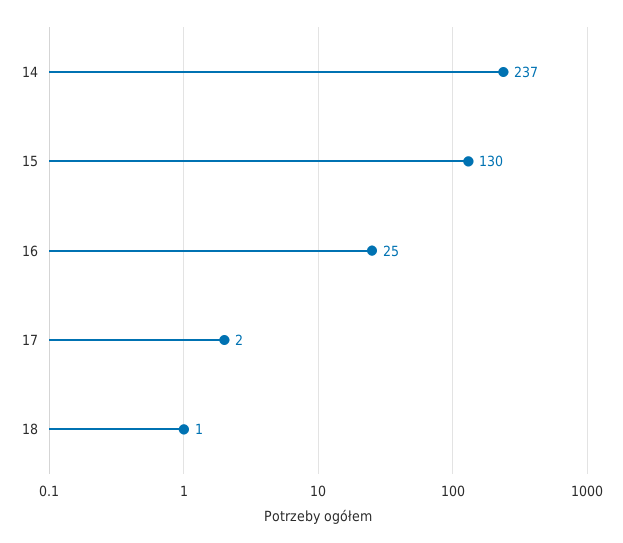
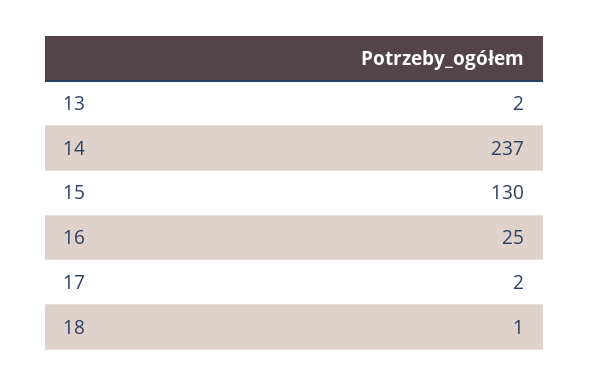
13: none -> 2

